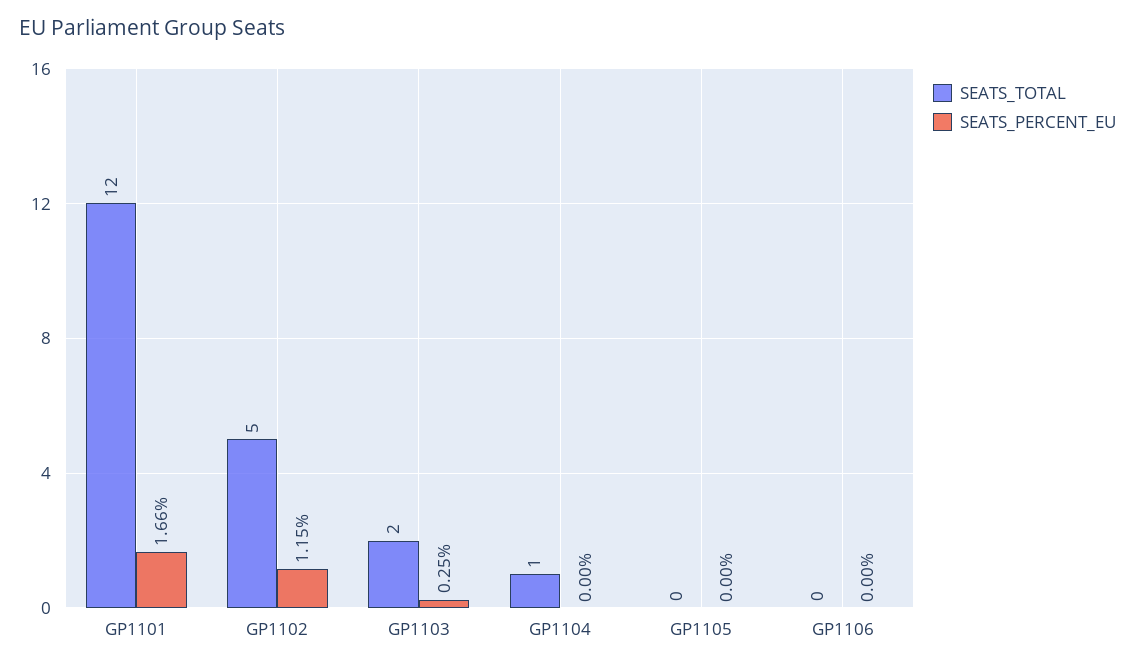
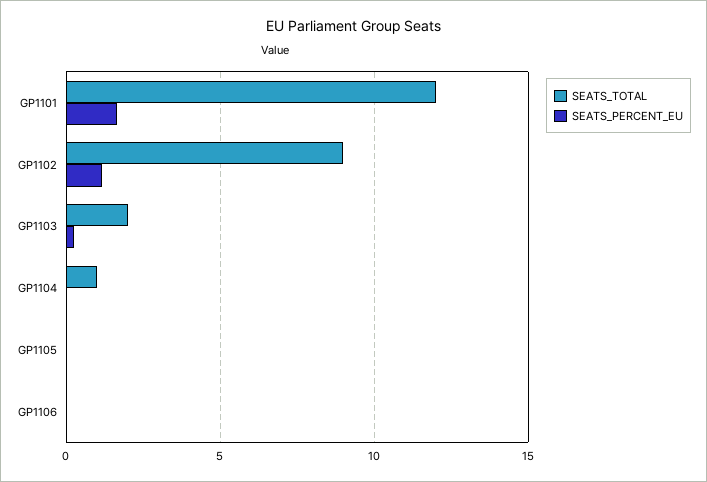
SEATS_TOTAL, GP1102: 5 -> 9

